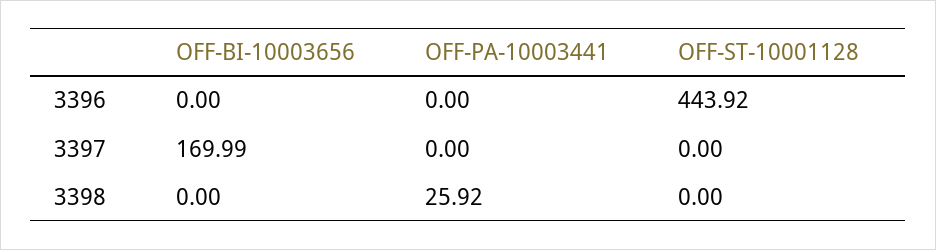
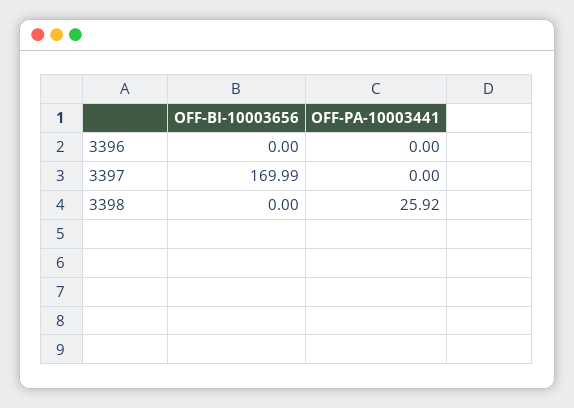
OFF-ST-10001128, 3396: 443.92 -> none
OFF-ST-10001128, 3397: 0 -> none
OFF-ST-10001128, 3398: 0 -> none

